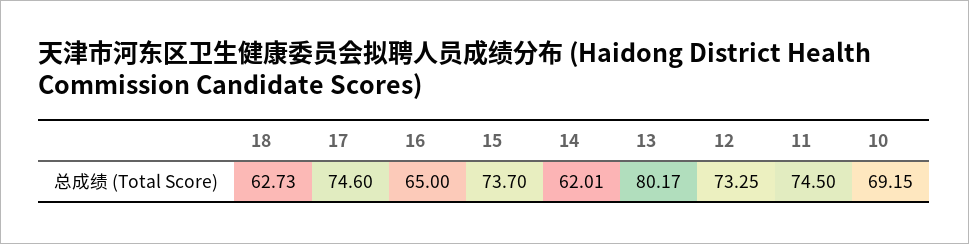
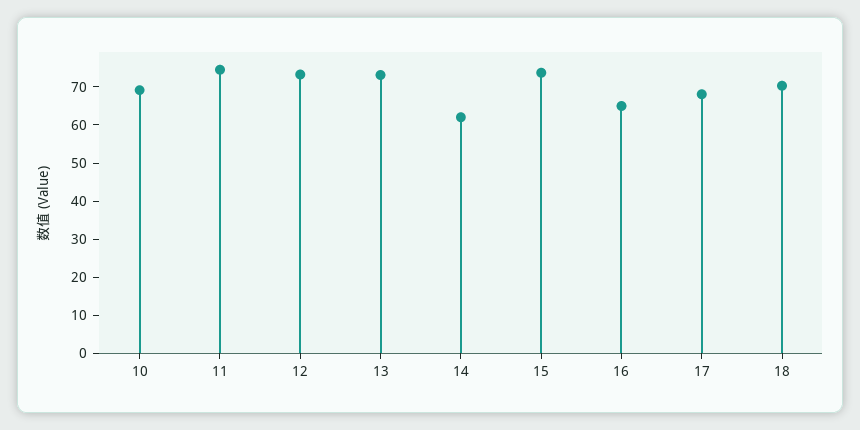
18: 62.73 -> 70
17: 74.6 -> 67.5
13: 80.17 -> 72.5

